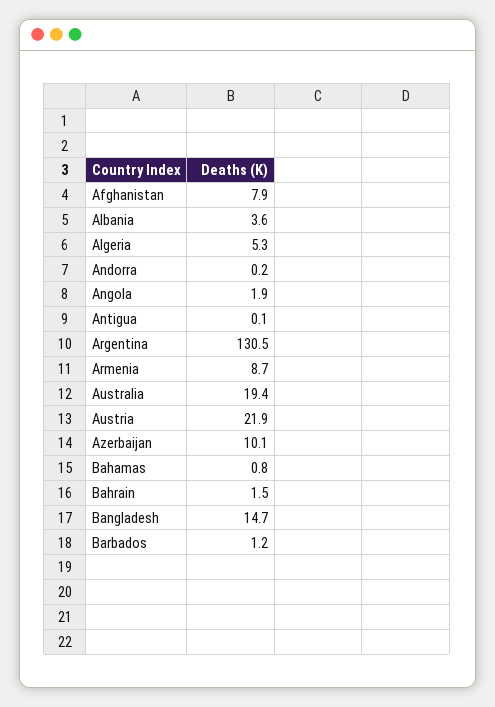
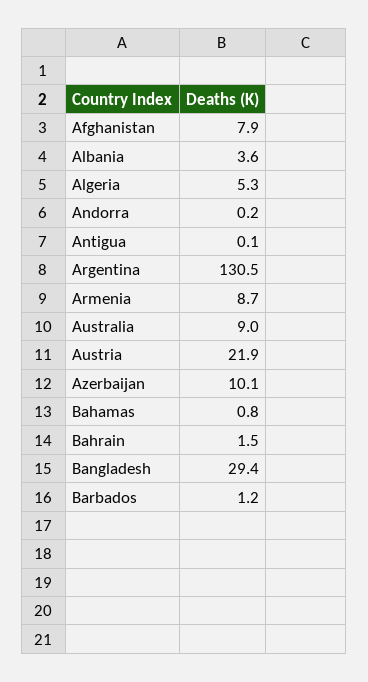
Angola: 1.9 -> none
Australia: 19.4 -> 9
Bangladesh: 14.7 -> 29.4

